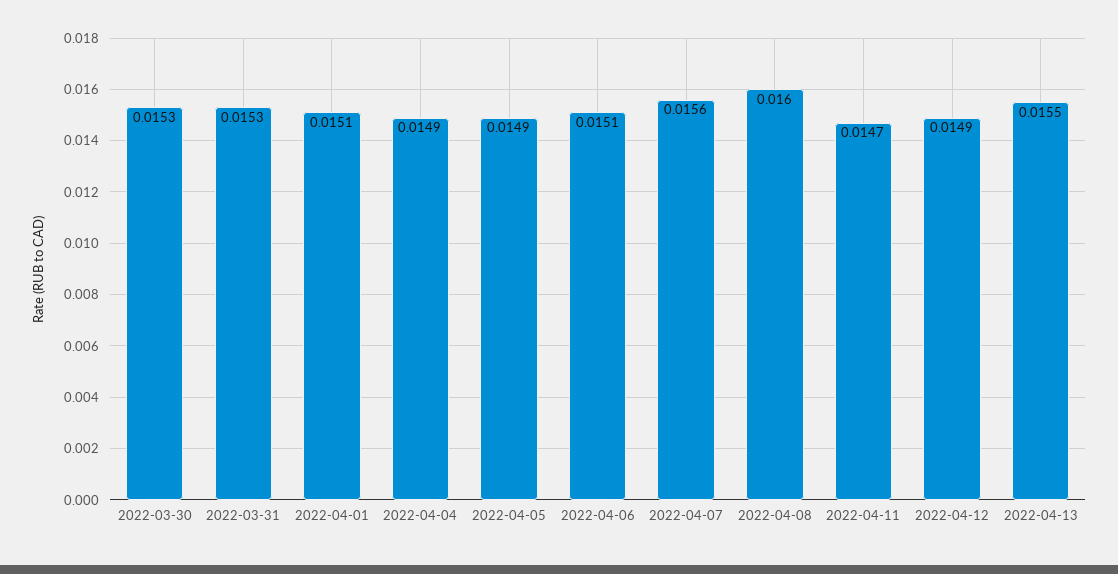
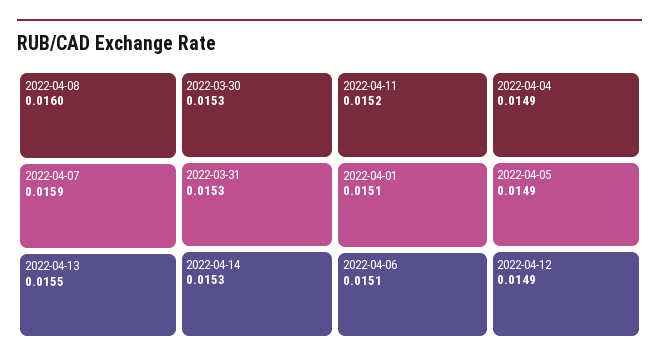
2022-04-07: 0.0156 -> 0.0159
2022-04-11: 0.0147 -> 0.0152
2022-04-14: none -> 0.0153

